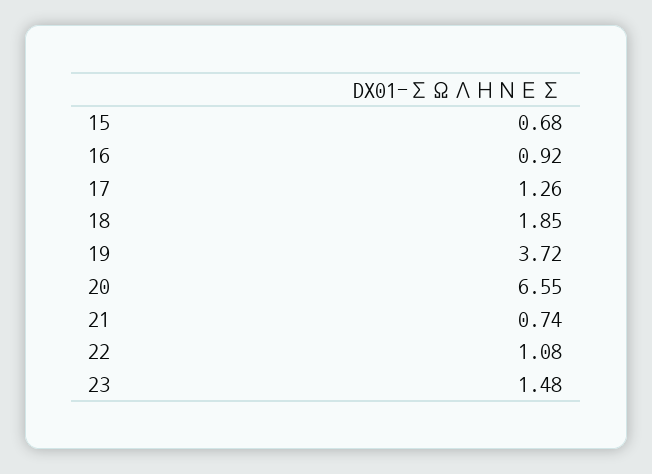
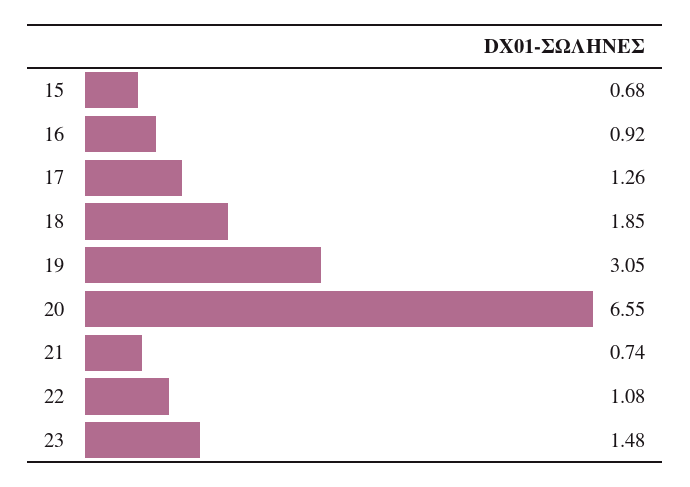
19: 3.72 -> 3.05

